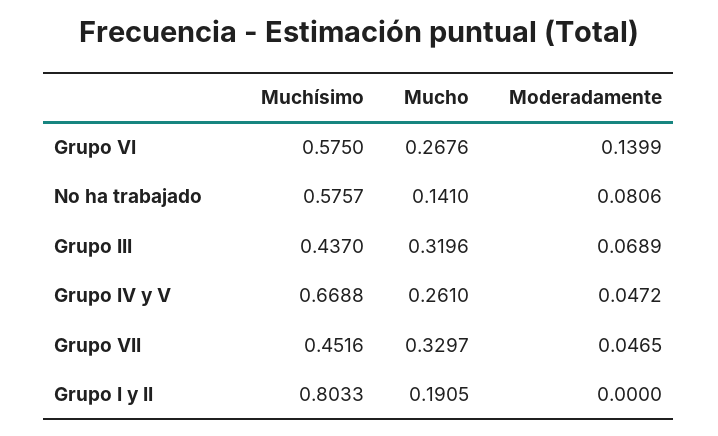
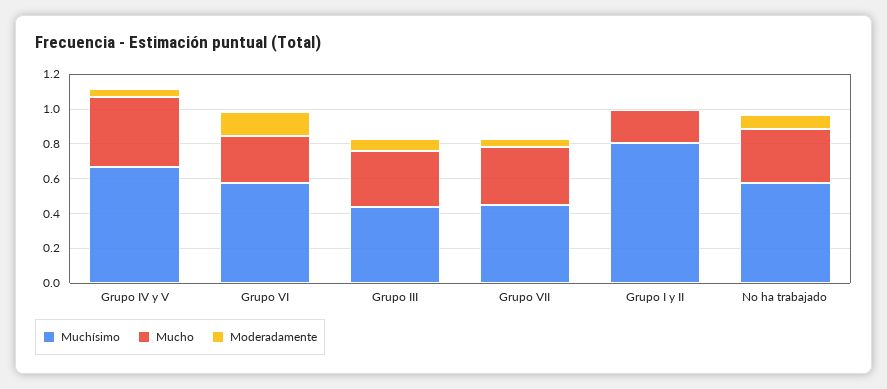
Mucho, No ha trabajado: 0.141 -> 0.3
Mucho, Grupo IV y V: 0.261 -> 0.4

